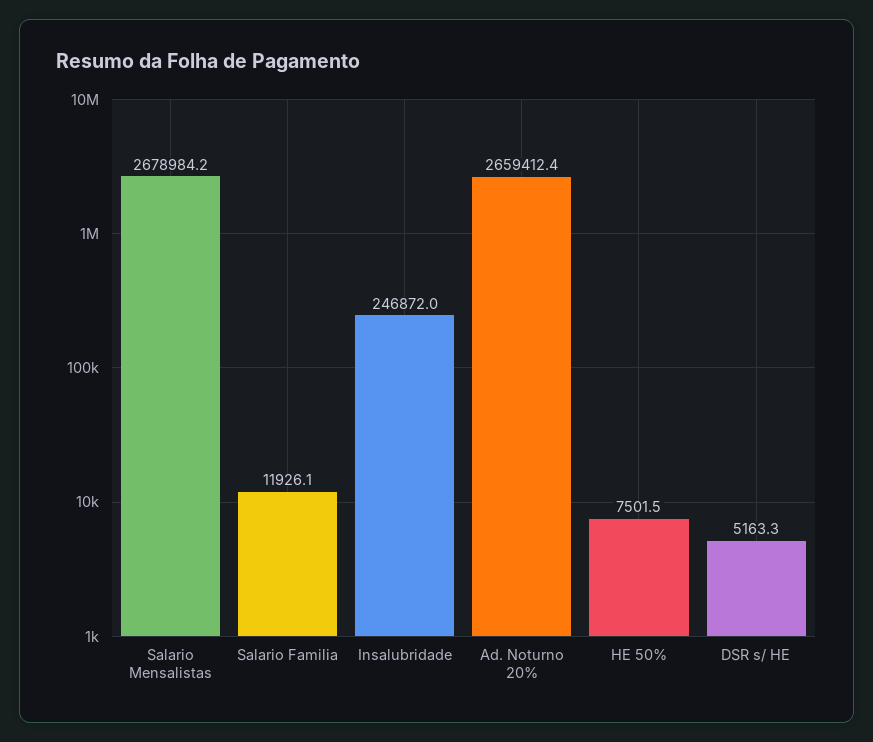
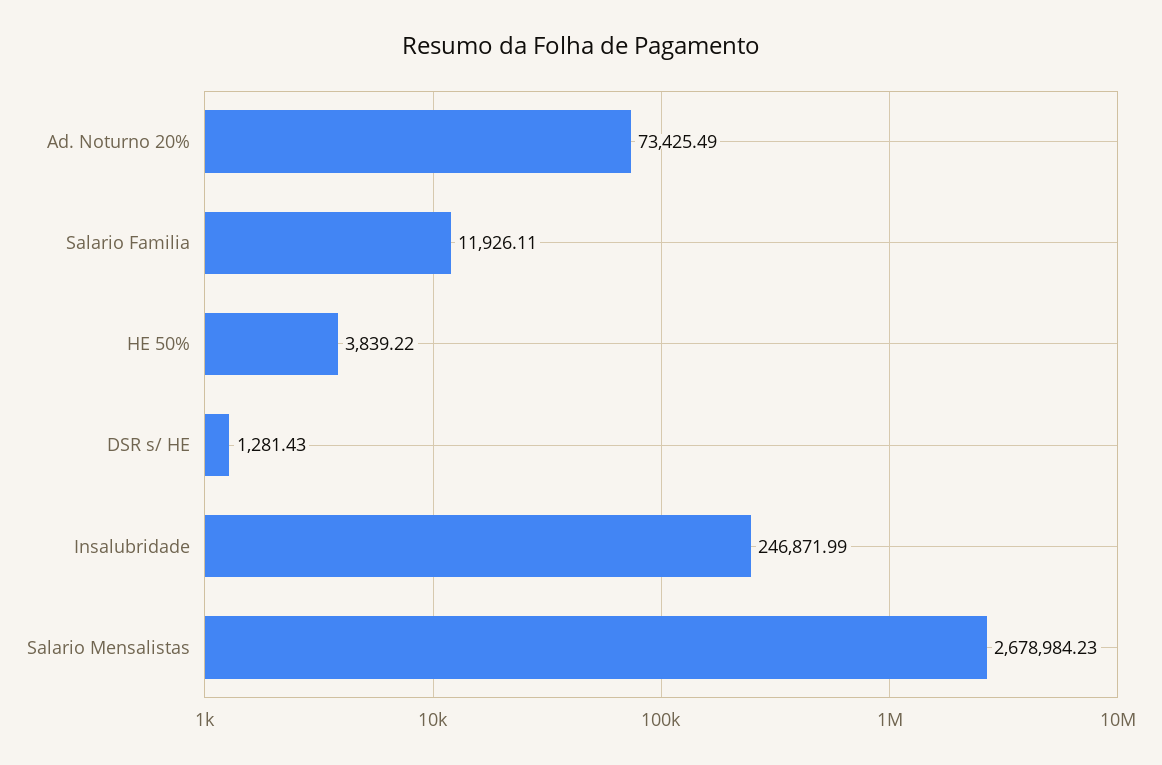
Ad. Noturno 20%: 2659412.4 -> 73425.49
HE 50%: 7501.5 -> 3839.22
DSR s/ HE: 5163.3 -> 1281.43

